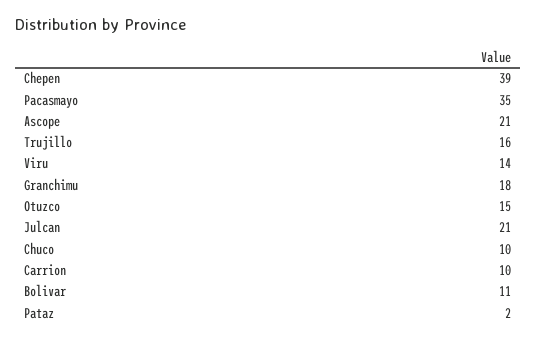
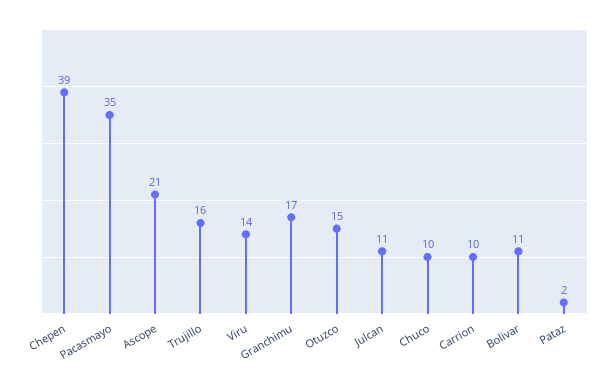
Granchimu: 18 -> 17
Julcan: 21 -> 11

